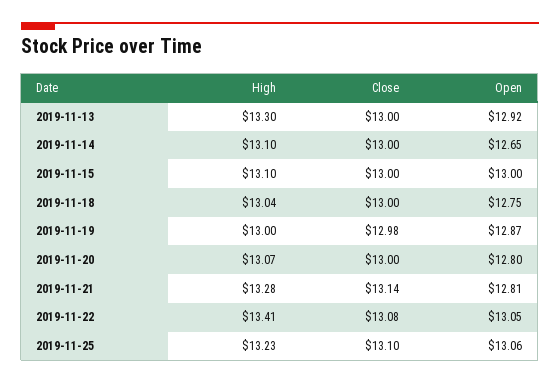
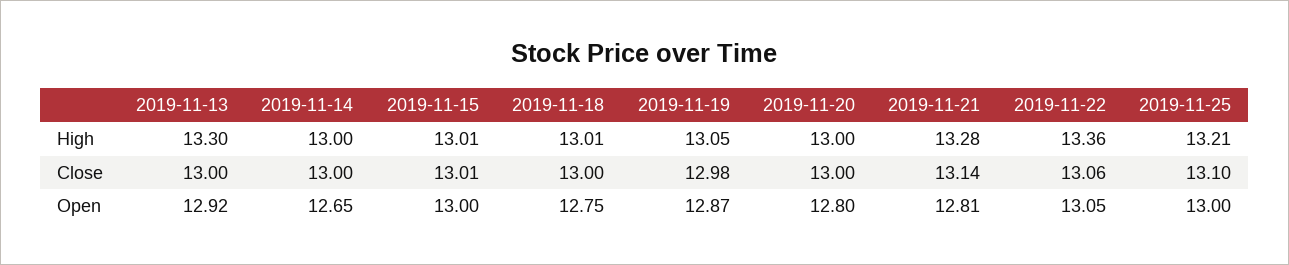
High, 2019-11-14: 13.1 -> 13
High, 2019-11-15: 13.1 -> 13.01
Close, 2019-11-15: 13 -> 13.01
High, 2019-11-18: 13.04 -> 13.01
High, 2019-11-19: 13 -> 13.05
High, 2019-11-20: 13.07 -> 13
High, 2019-11-22: 13.41 -> 13.36
Close, 2019-11-22: 13.08 -> 13.06
High, 2019-11-25: 13.23 -> 13.21
Open, 2019-11-25: 13.06 -> 13

